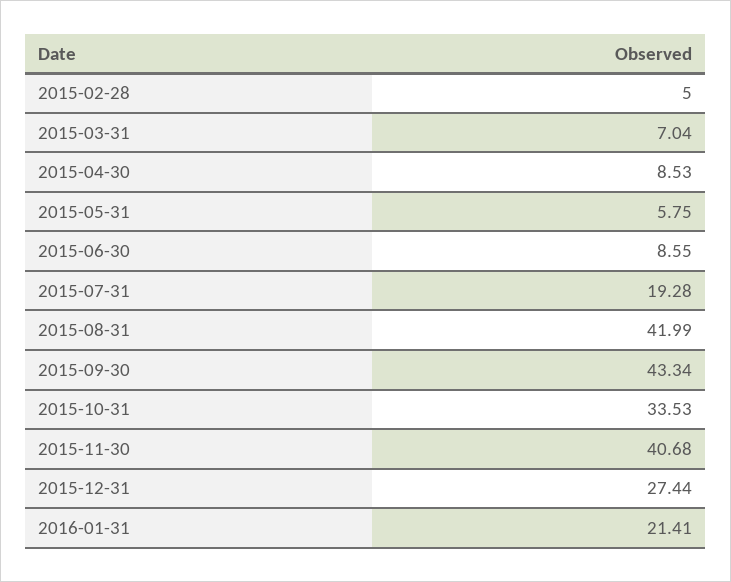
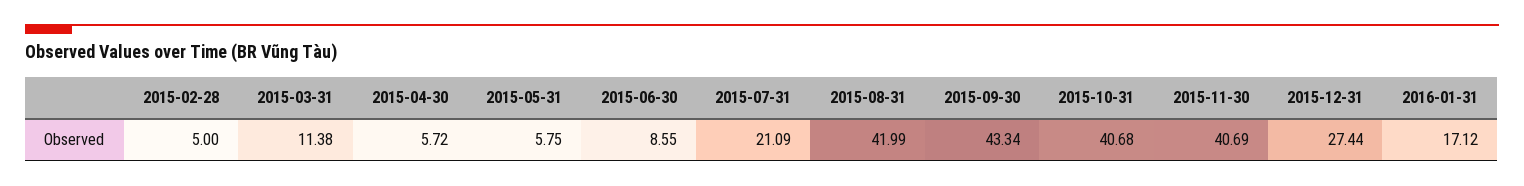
2015-03-31: 7.04 -> 11.38
2015-04-30: 8.53 -> 5.72
2015-07-31: 19.28 -> 21.09
2015-10-31: 33.53 -> 40.68
2015-11-30: 40.68 -> 40.69
2016-01-31: 21.41 -> 17.12

